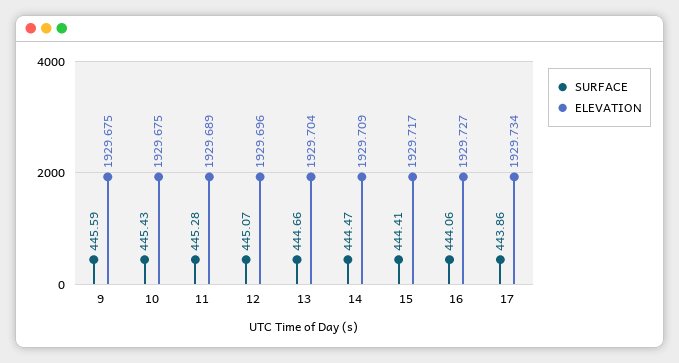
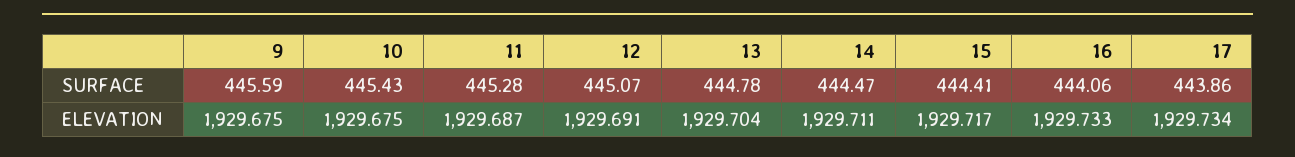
ELEVATION, 11: 1929.689 -> 1929.687
ELEVATION, 12: 1929.696 -> 1929.691
SURFACE, 13: 444.66 -> 444.78
ELEVATION, 14: 1929.709 -> 1929.711
ELEVATION, 16: 1929.727 -> 1929.733

